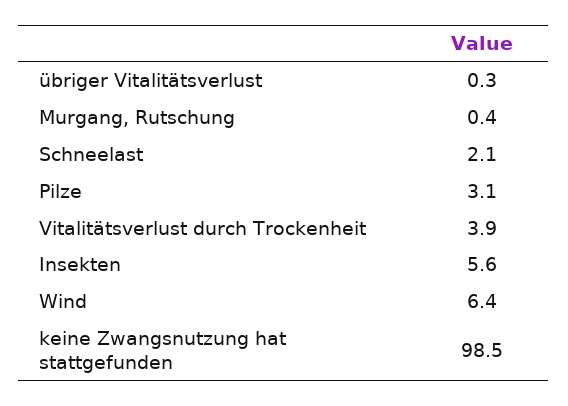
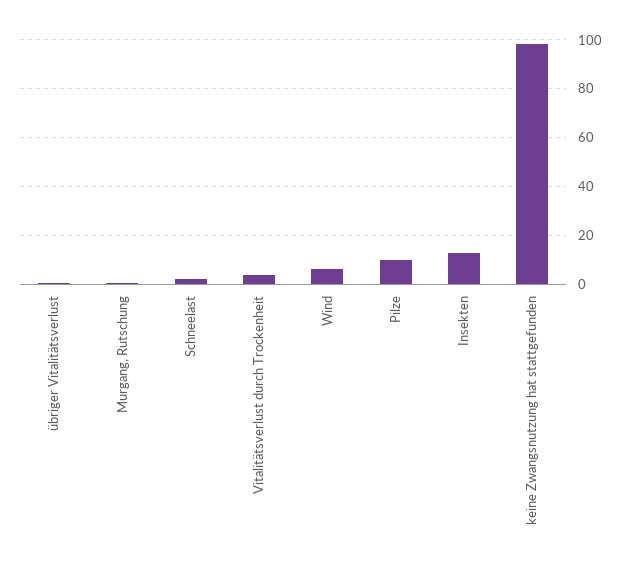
Pilze: 3.1 -> 10
Insekten: 5.6 -> 12.5

